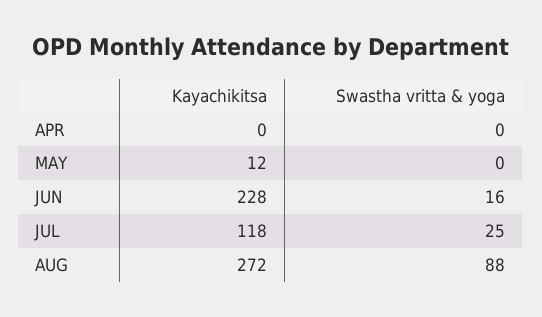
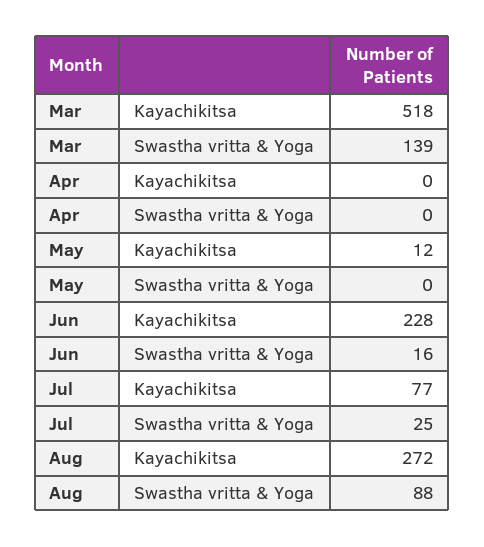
Kayachikitsa, JUL: 118 -> 77
Kayachikitsa, Mar: none -> 518
Swastha vritta & yoga, Mar: none -> 139

